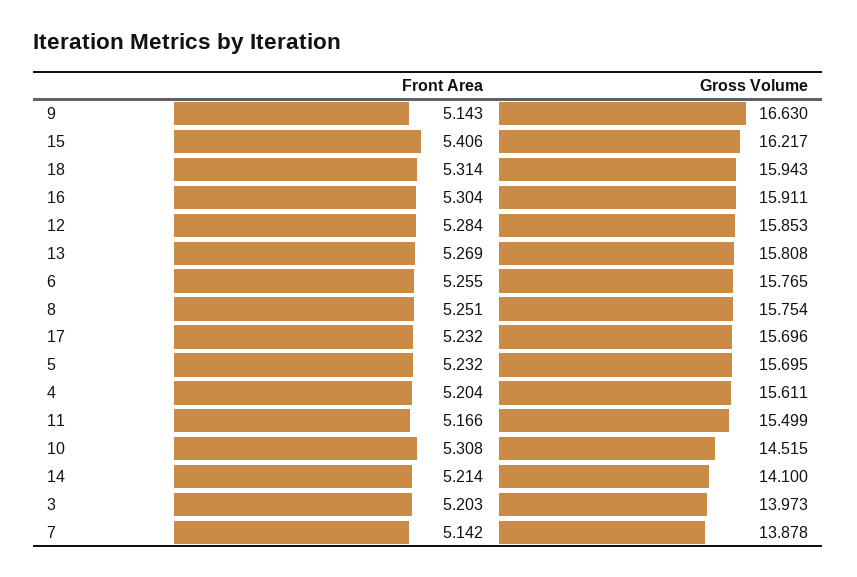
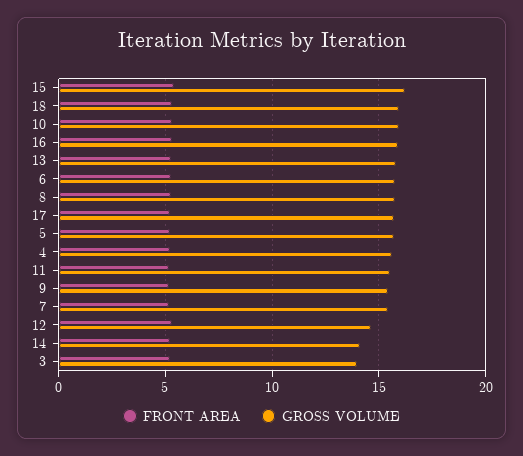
Gross Volume, 9: 16.63 -> 15.5
Gross Volume, 12: 15.853 -> 14.5
Gross Volume, 10: 14.515 -> 16
Gross Volume, 7: 13.878 -> 15.5

